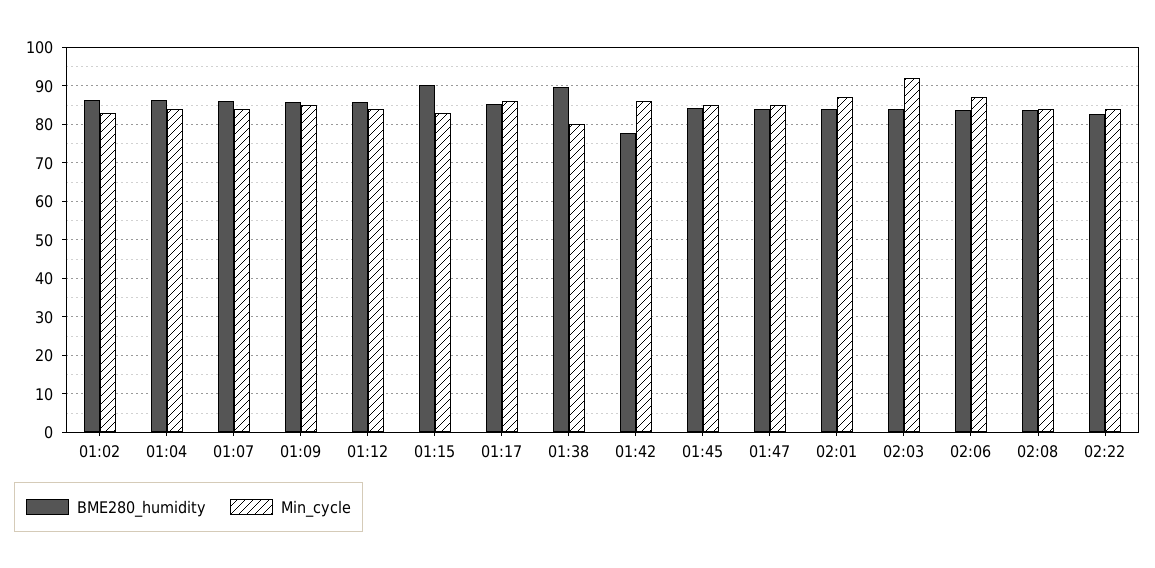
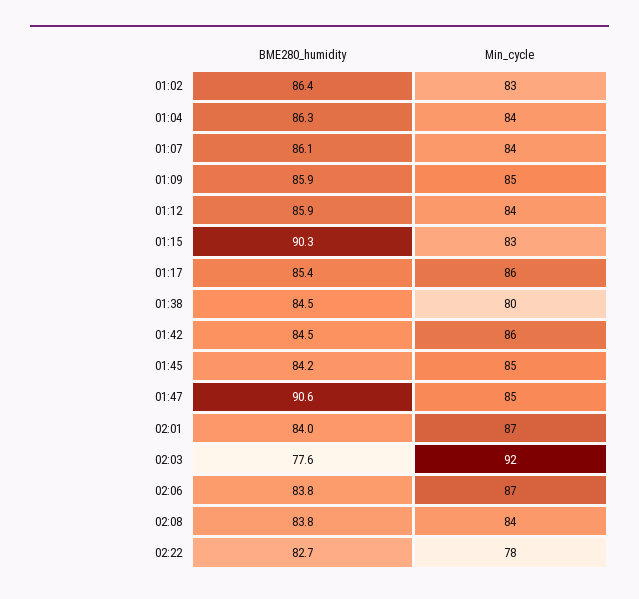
BME280_humidity, 01:38: 90 -> 84.5
BME280_humidity, 01:42: 78 -> 84.5
BME280_humidity, 01:47: 84 -> 90.6
BME280_humidity, 02:03: 84 -> 77.6
Min_cycle, 02:22: 84 -> 78

